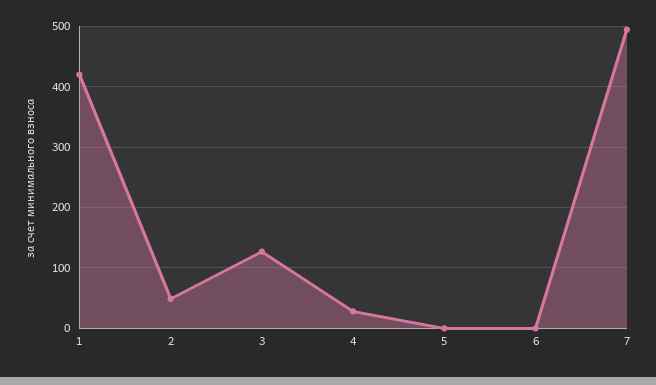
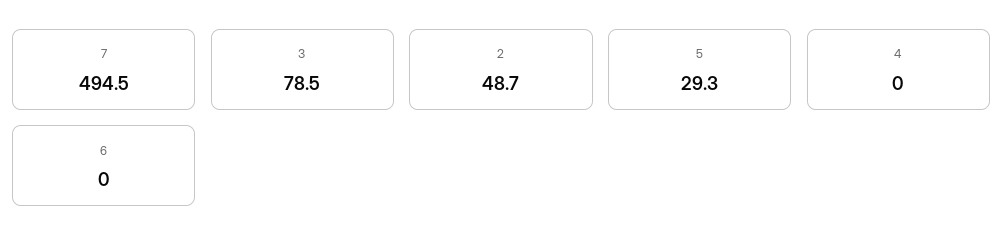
1: 420 -> none
3: 130 -> 78.5
4: 30 -> 0
5: 0 -> 29.3

